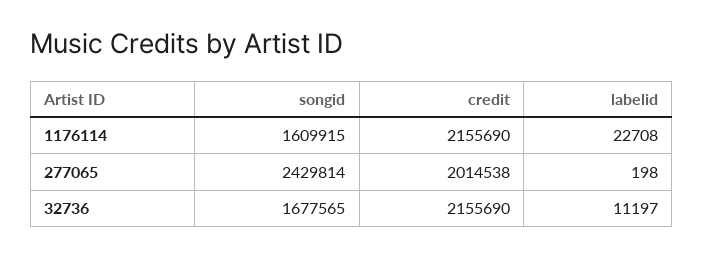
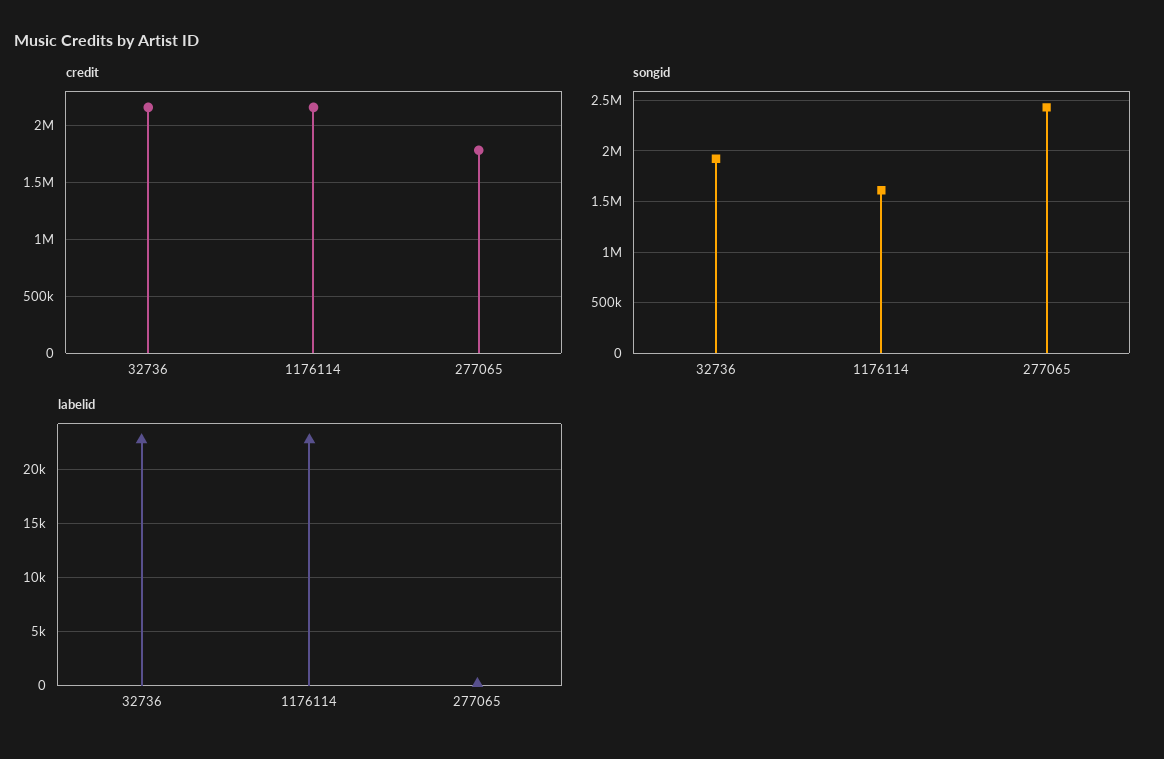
credit, 277065: 2014538 -> 1800000
songid, 32736: 1677565 -> 1900000
labelid, 32736: 11197 -> 23000

